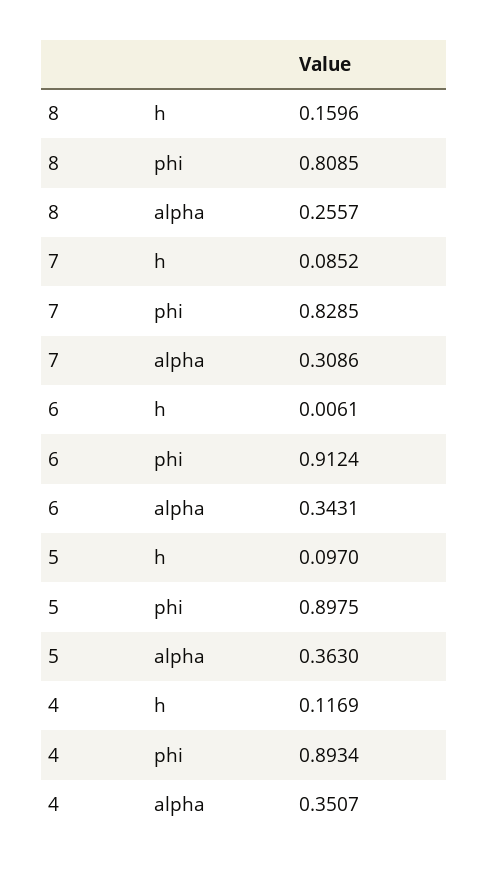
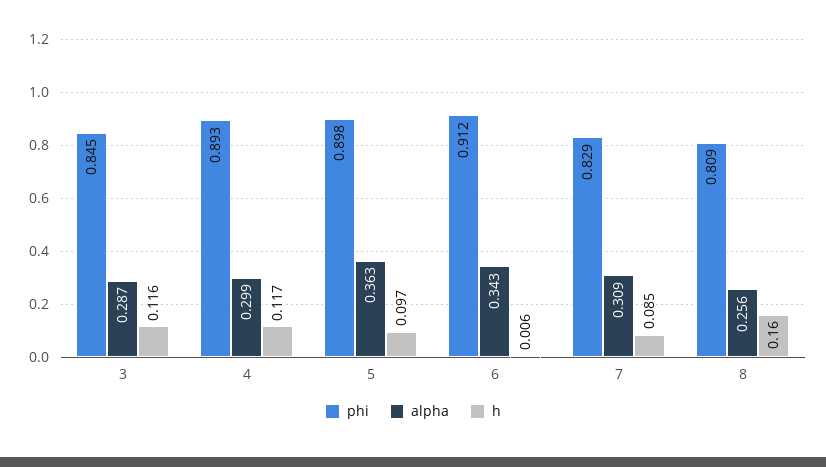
alpha, 4: 0.3507 -> 0.299
phi, 3: none -> 0.845
alpha, 3: none -> 0.287
h, 3: none -> 0.116

